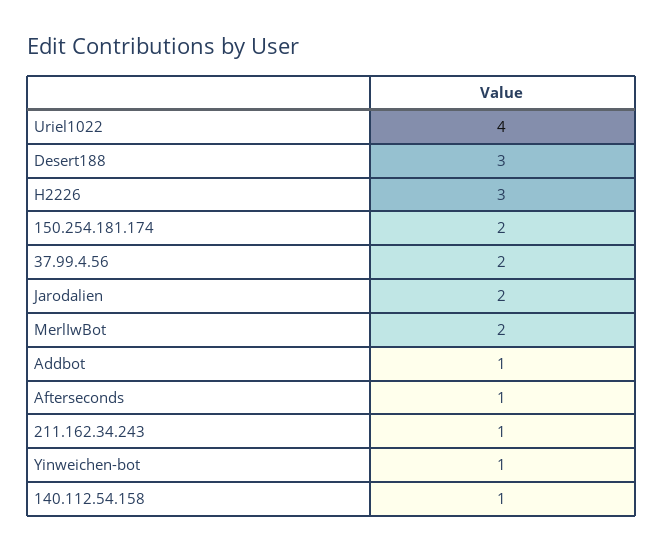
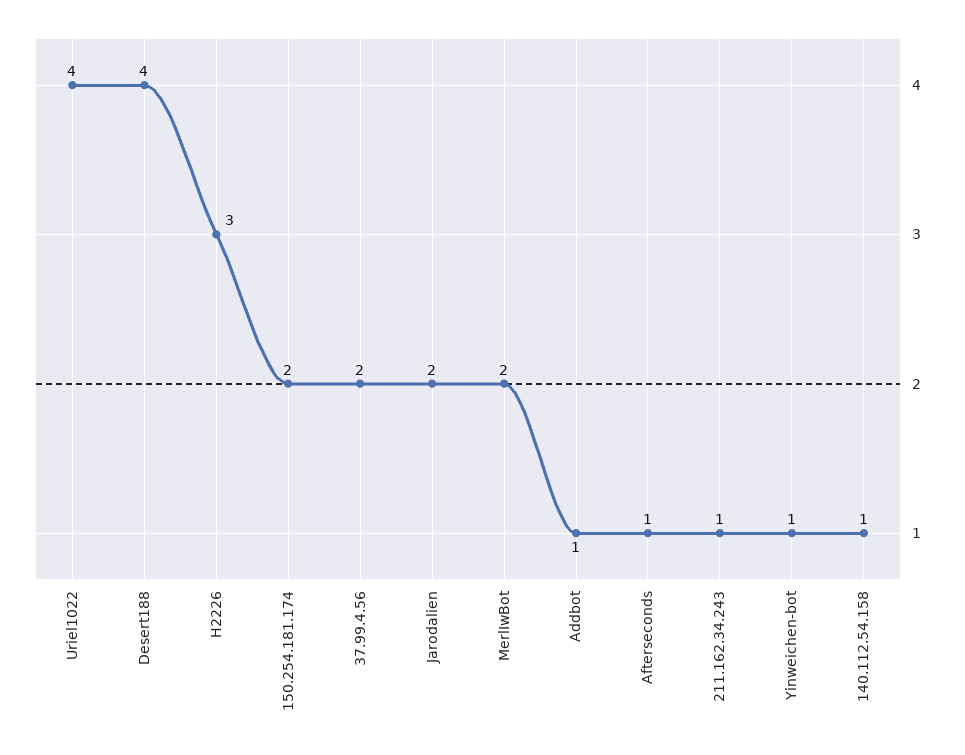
Desert188: 3 -> 4

